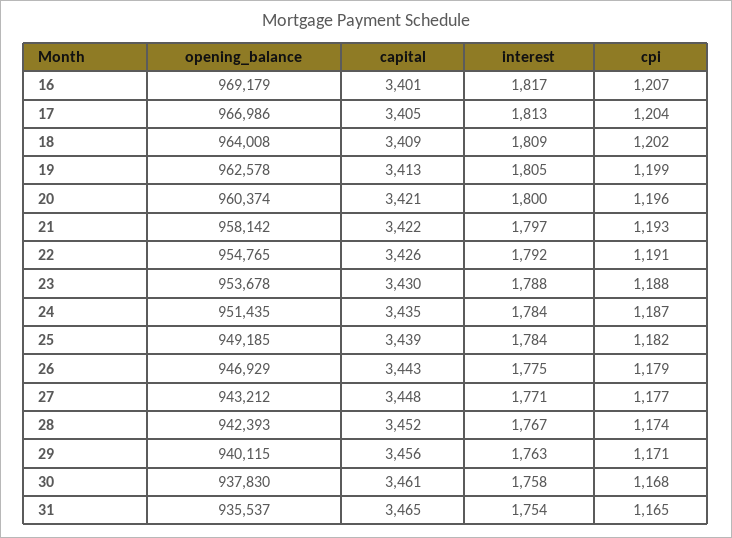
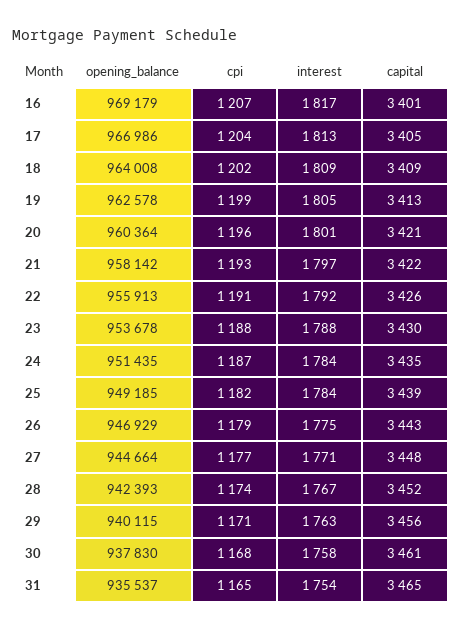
opening_balance, 20: 960374 -> 960364
interest, 20: 1800 -> 1801
opening_balance, 22: 954765 -> 955913
opening_balance, 27: 943212 -> 944664

